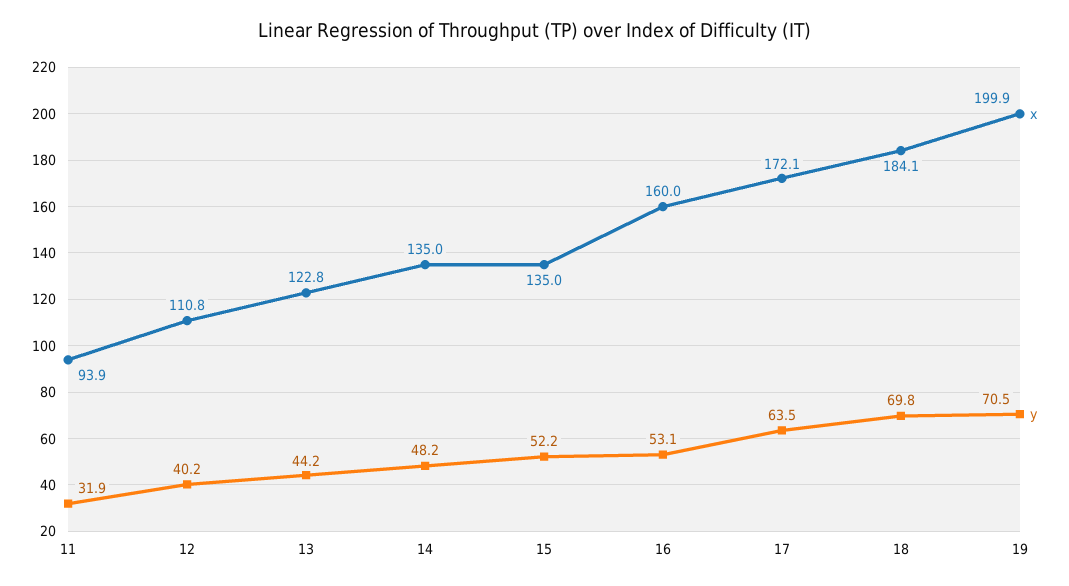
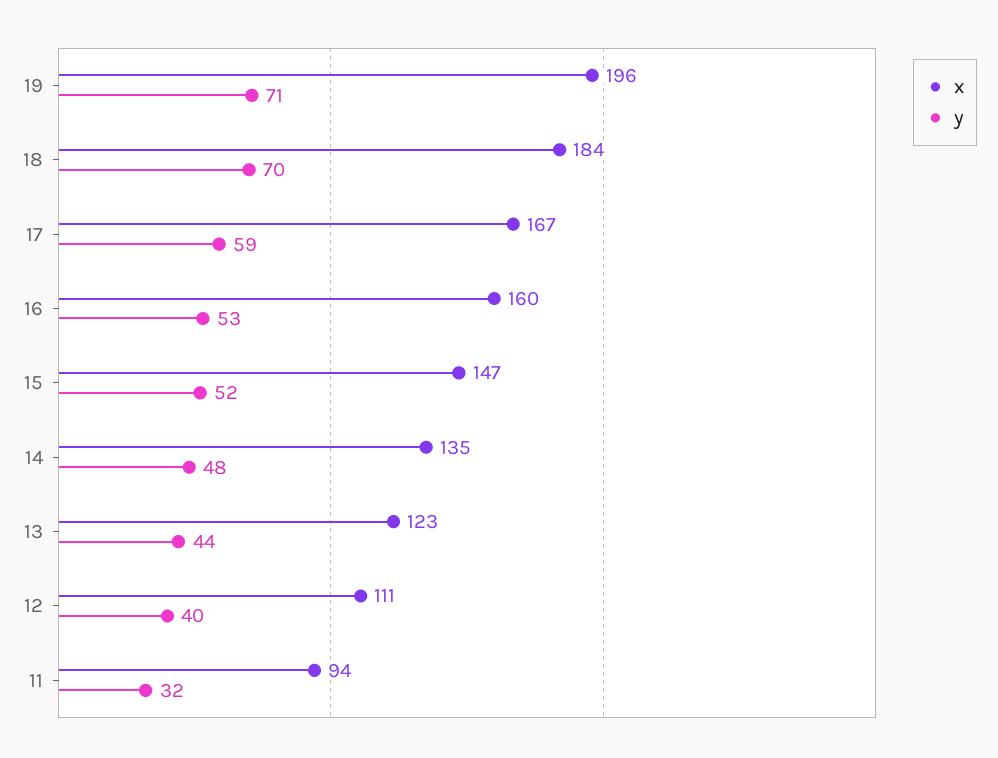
x, 15: 135 -> 147
x, 17: 172.1 -> 167
y, 17: 63.5 -> 59
x, 19: 199.9 -> 196

